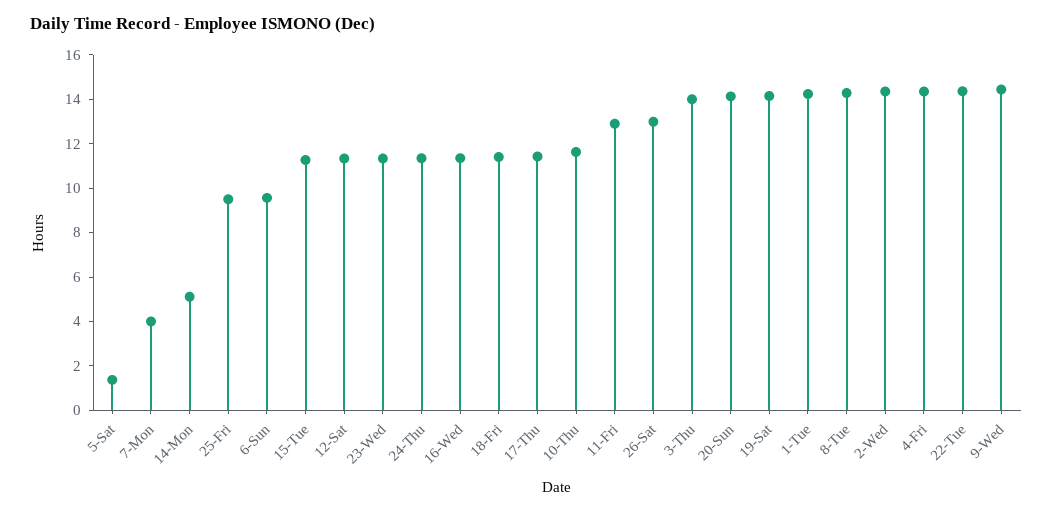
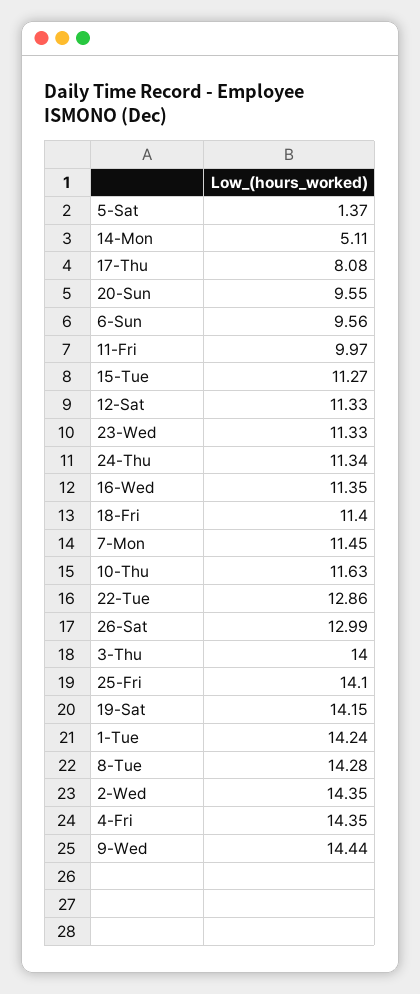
7-Mon: 4 -> 11.45
25-Fri: 9.5 -> 14.1
17-Thu: 11.5 -> 8.08
11-Fri: 13 -> 9.97
20-Sun: 14 -> 9.55
22-Tue: 14.5 -> 12.86

